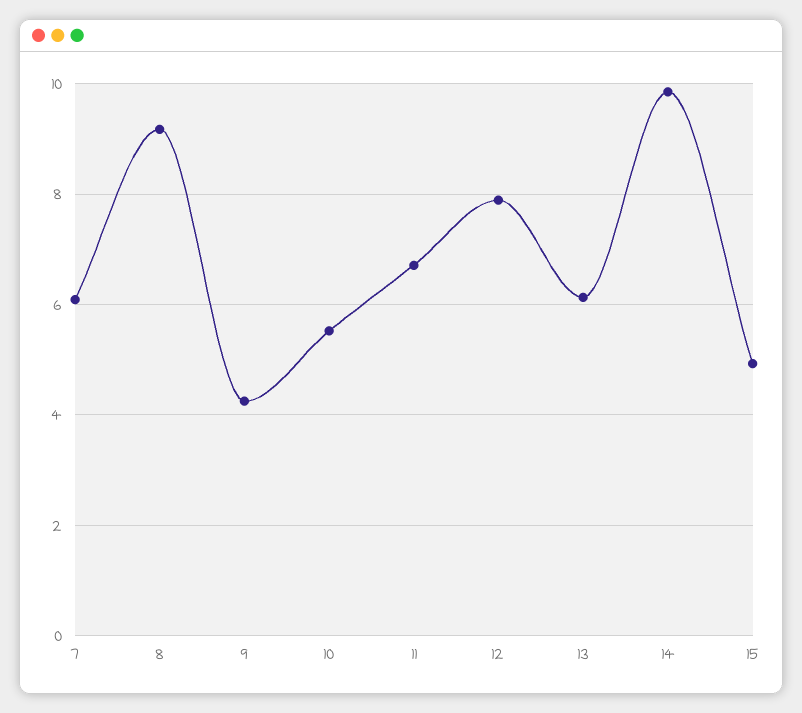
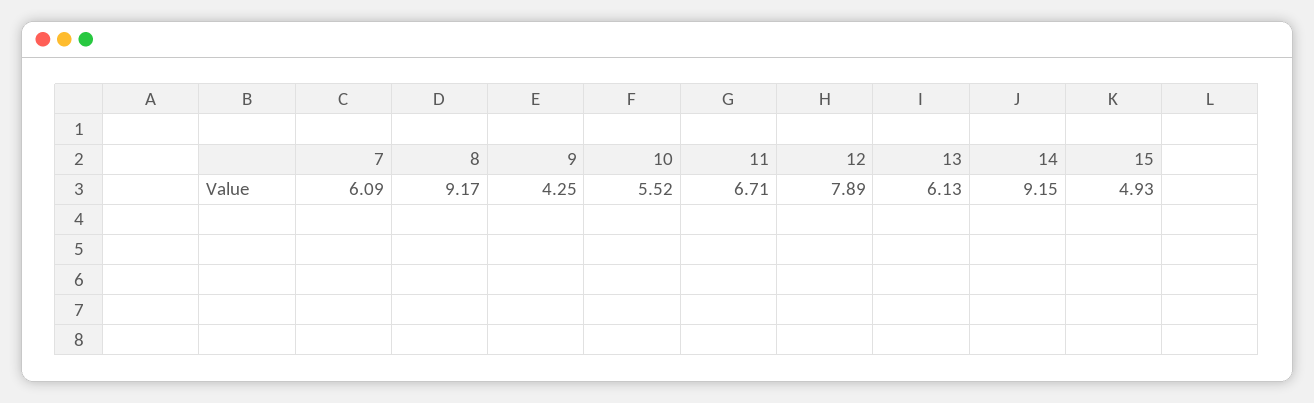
14: 9.8 -> 9.15

